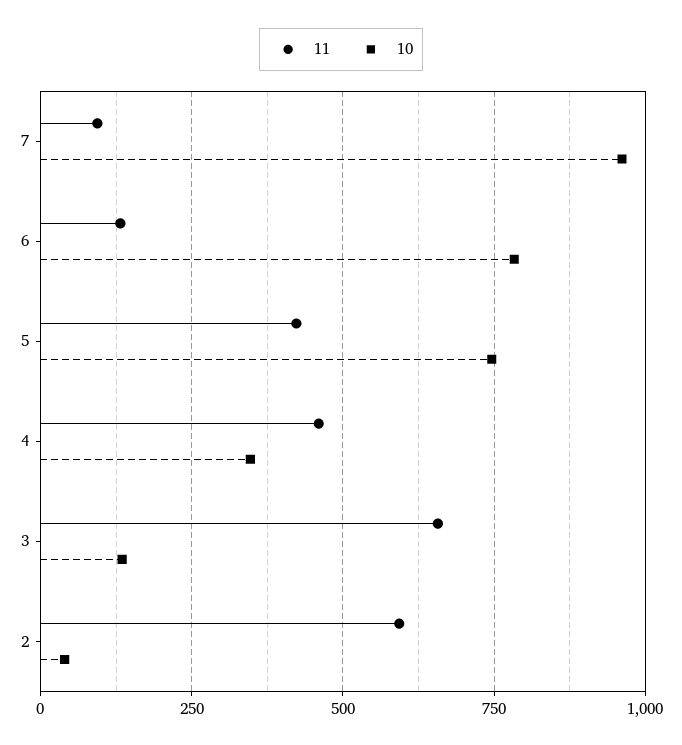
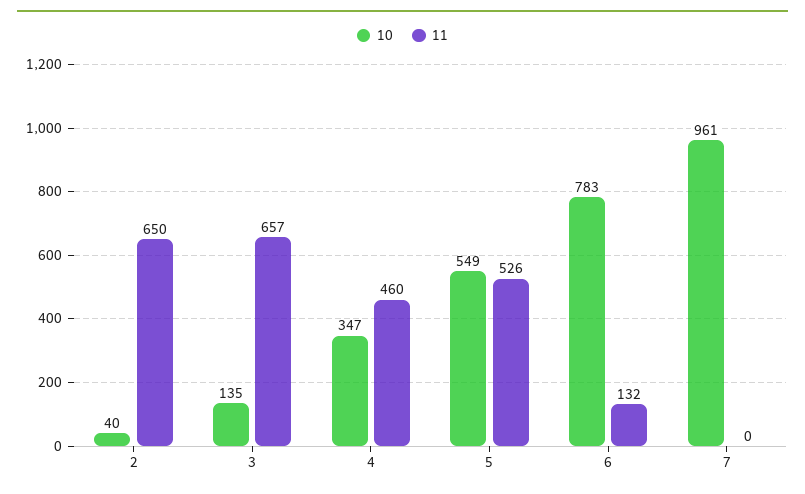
11, 7: 100 -> 0
11, 5: 425 -> 526
10, 5: 750 -> 549
11, 2: 600 -> 650

